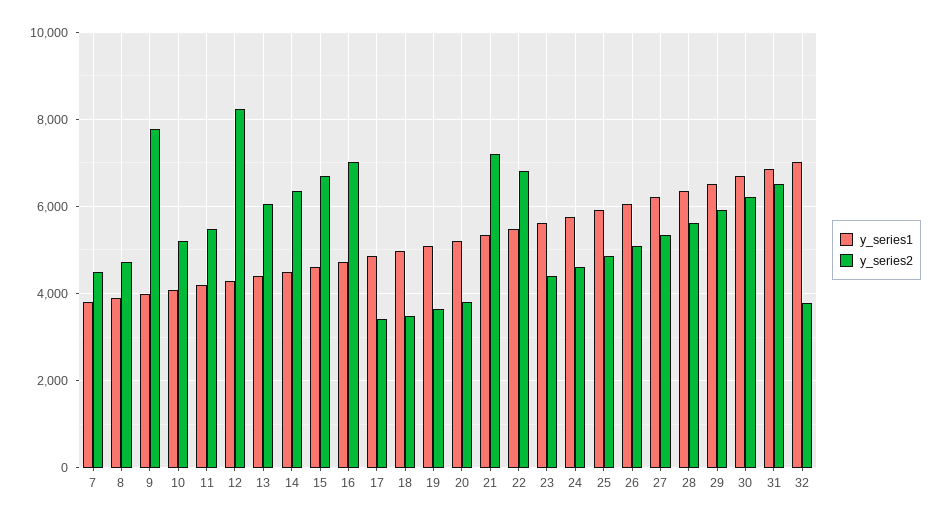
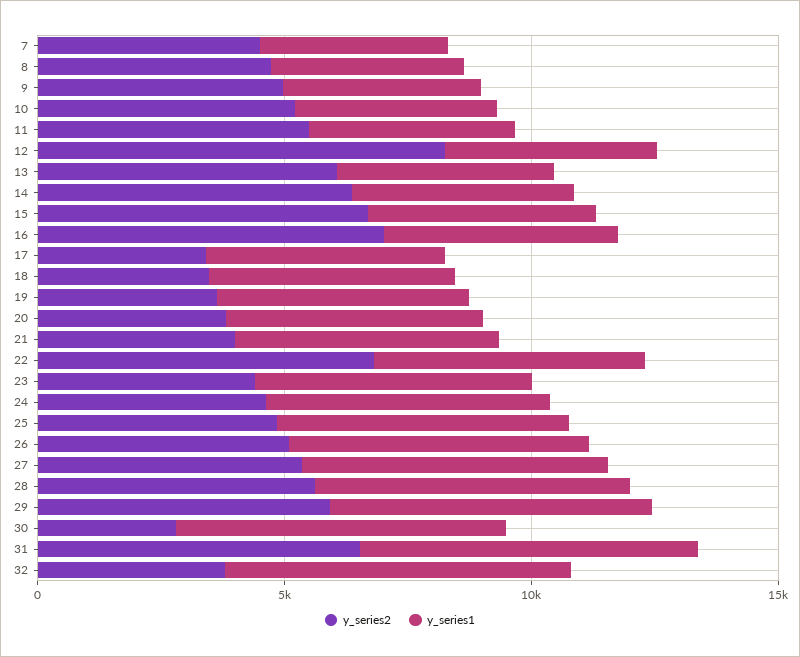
y_series2, 9: 7800 -> 5000
y_series2, 21: 7200 -> 4000
y_series2, 30: 6200 -> 3000

